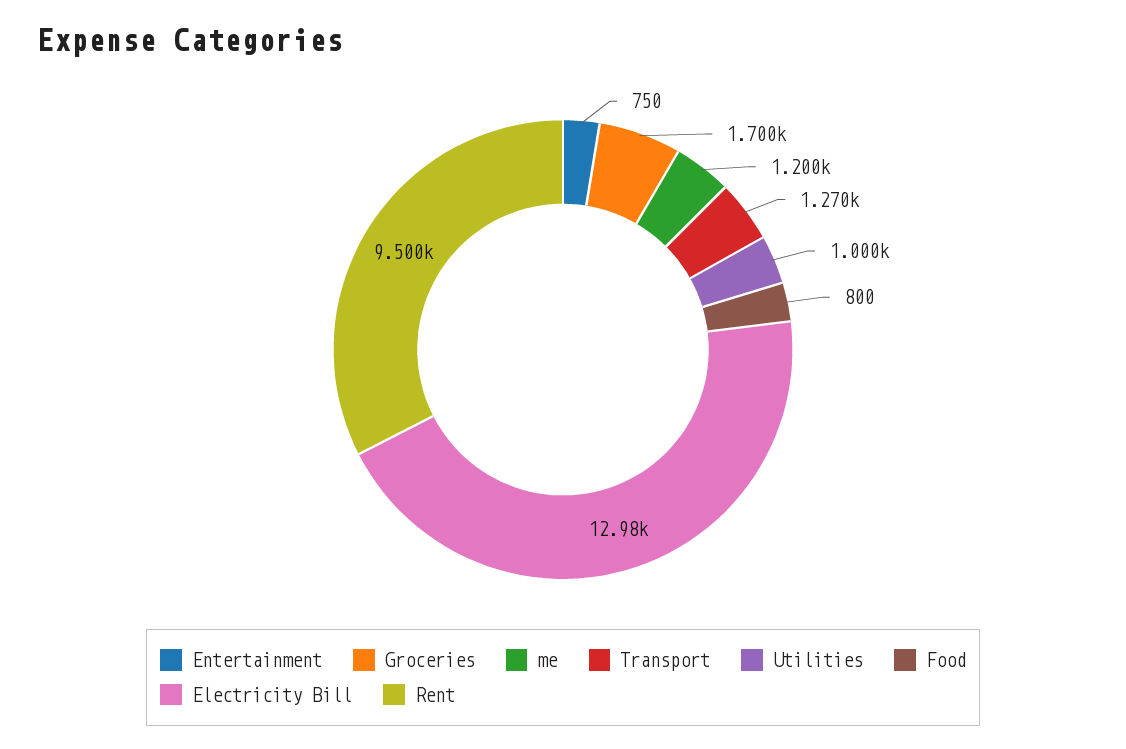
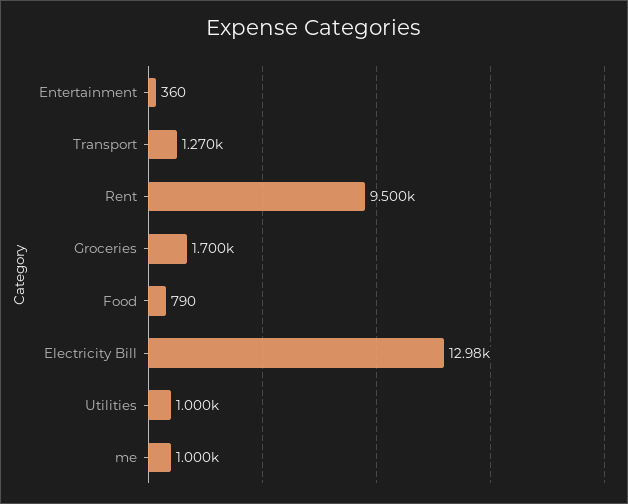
Entertainment: 750 -> 360
me: 1200 -> 1000
Food: 800 -> 790

